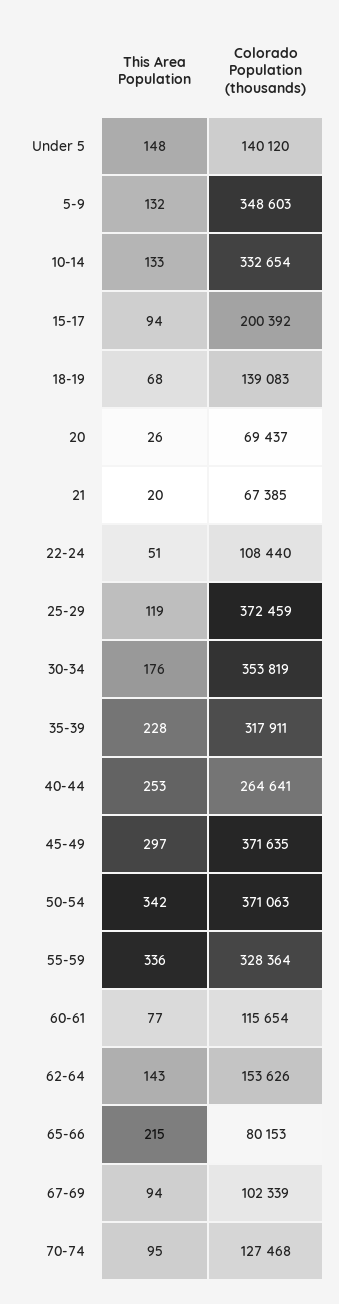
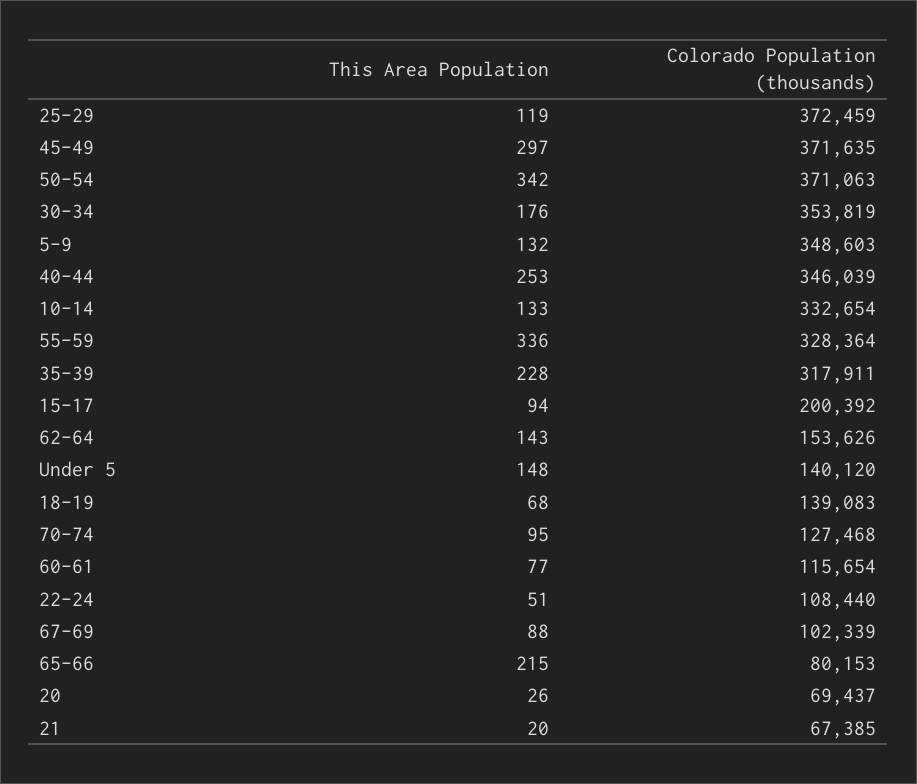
Colorado Population (thousands), 40-44: 264641 -> 346039
This Area Population, 67-69: 94 -> 88

